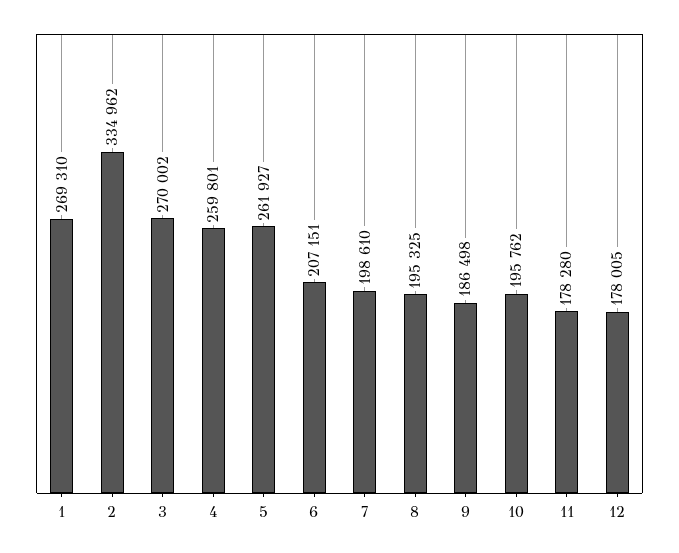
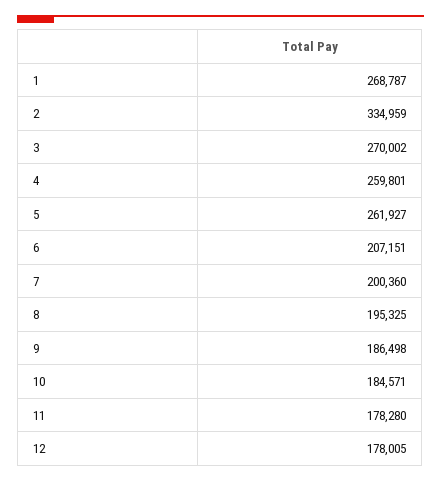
1: 269310 -> 268787
2: 334962 -> 334959
7: 198610 -> 200360
10: 195762 -> 184571

